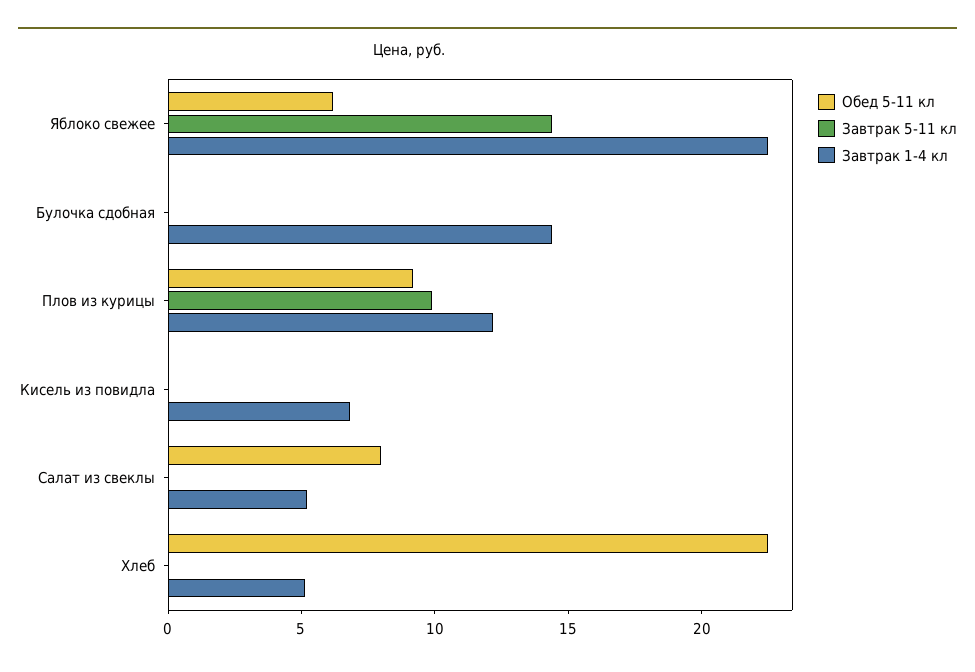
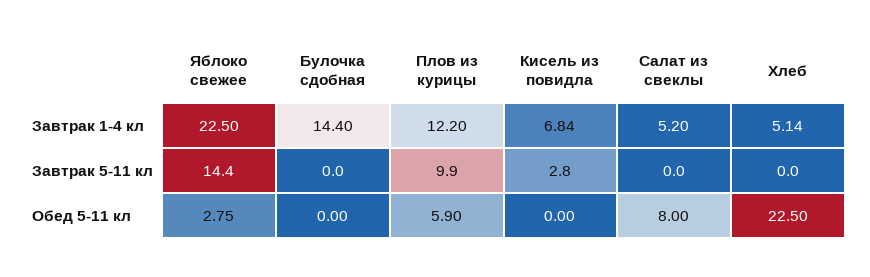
Обед 5-11 кл, Яблоко свежее: 6 -> 2.75
Обед 5-11 кл, Плов из курицы: 9 -> 5.9
Завтрак 5-11 кл, Кисель из повидла: 0 -> 2.8

